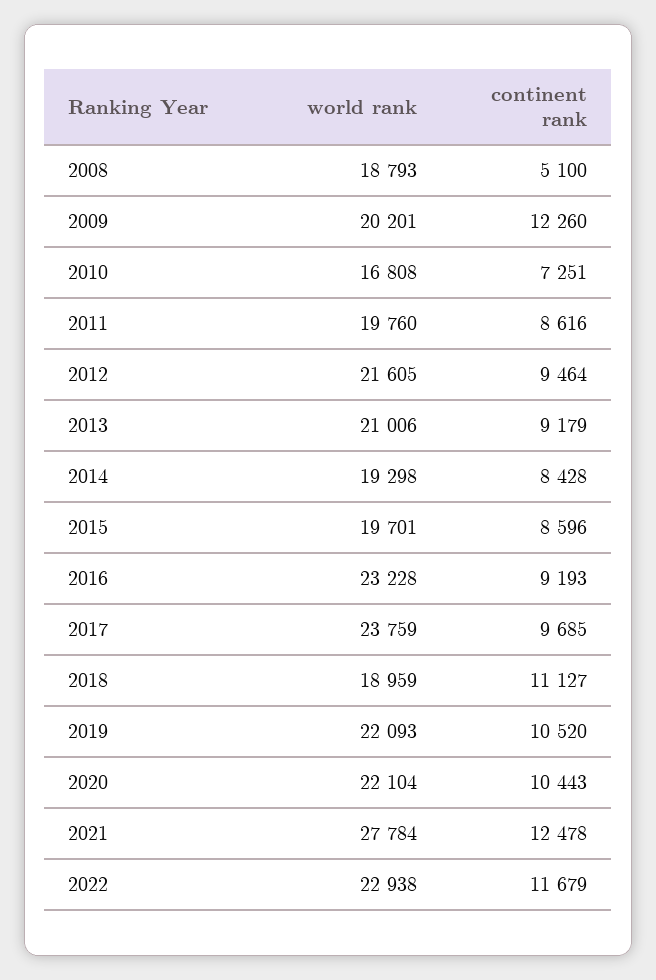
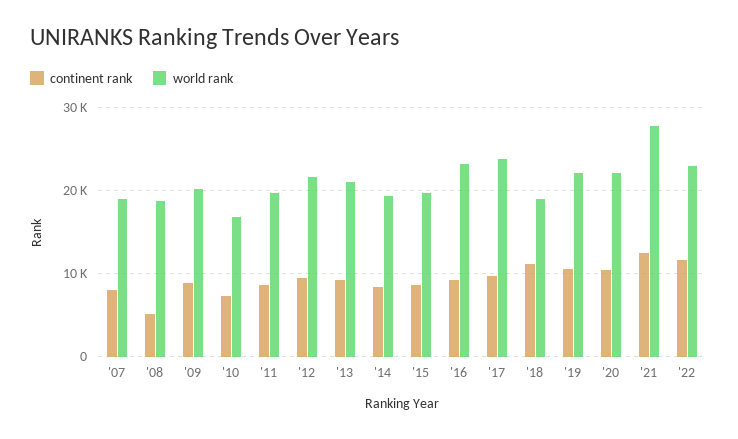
continent rank, 2009: 12260 -> 9000
continent rank, '07: none -> 8000
world rank, '07: none -> 19000

